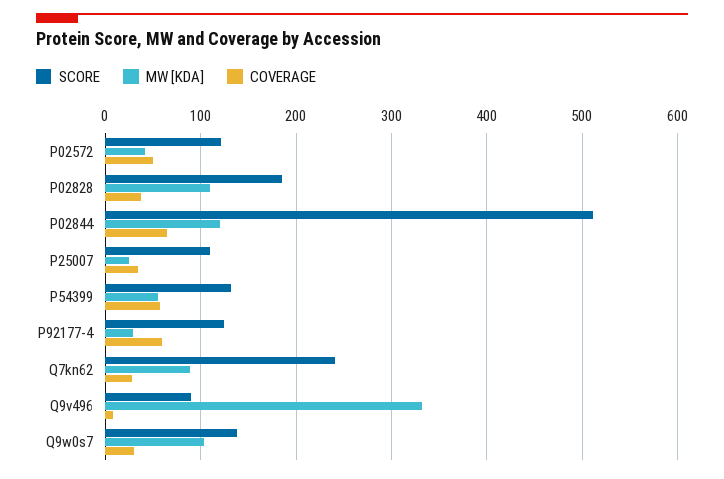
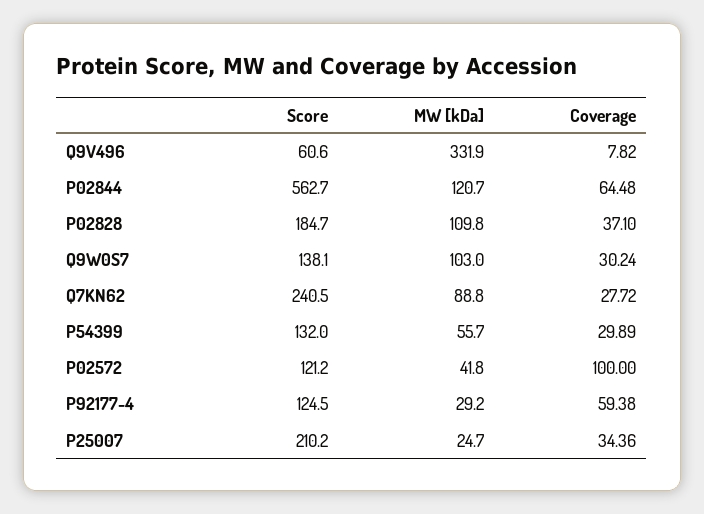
COVERAGE, P02572: 50 -> 100
SCORE, P02844: 510 -> 562.7
SCORE, P25007: 110 -> 210.2
COVERAGE, P54399: 60 -> 29.89
SCORE, Q9v496: 90 -> 60.6

